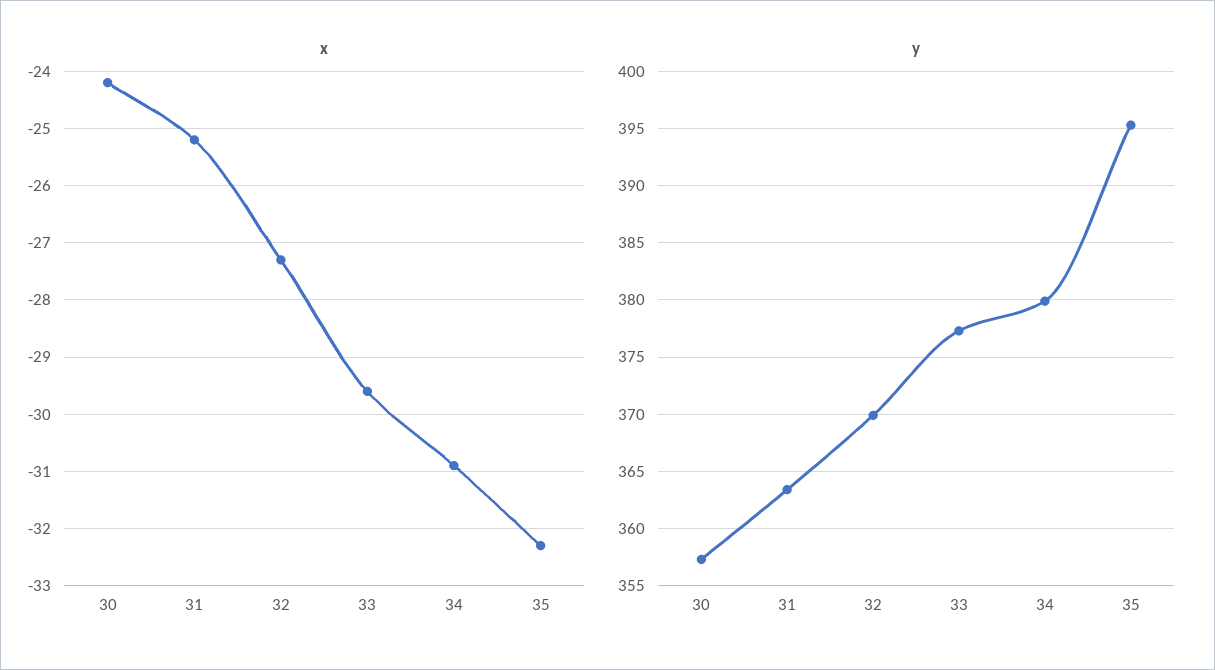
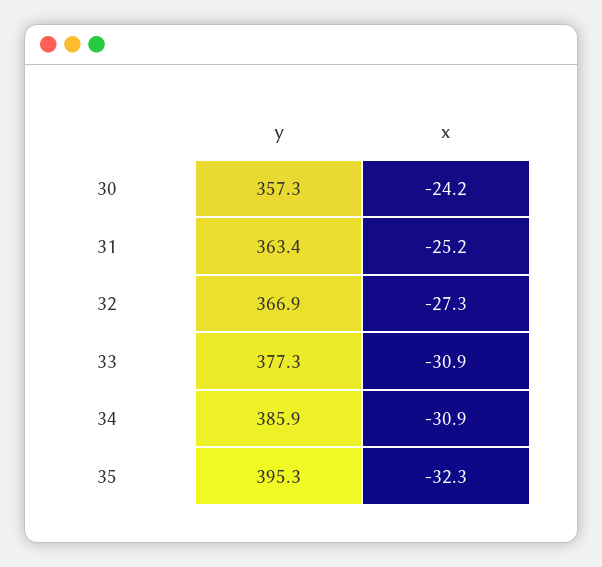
x, 33: -29.5 -> -30.9
y, 32: 370 -> 366.9
y, 34: 380 -> 385.9

